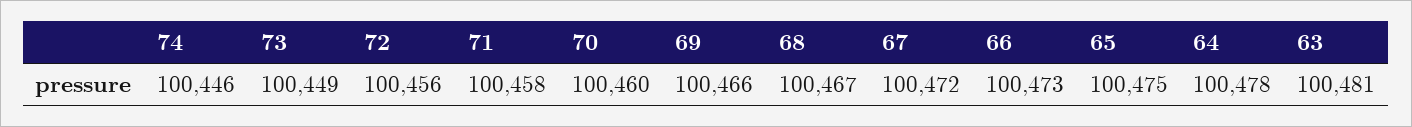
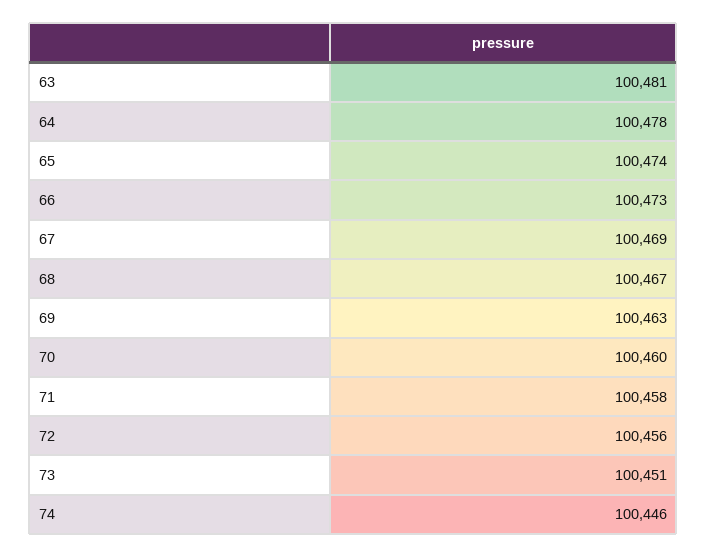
73: 100449 -> 100451
69: 100466 -> 100463
67: 100472 -> 100469
65: 100475 -> 100474

